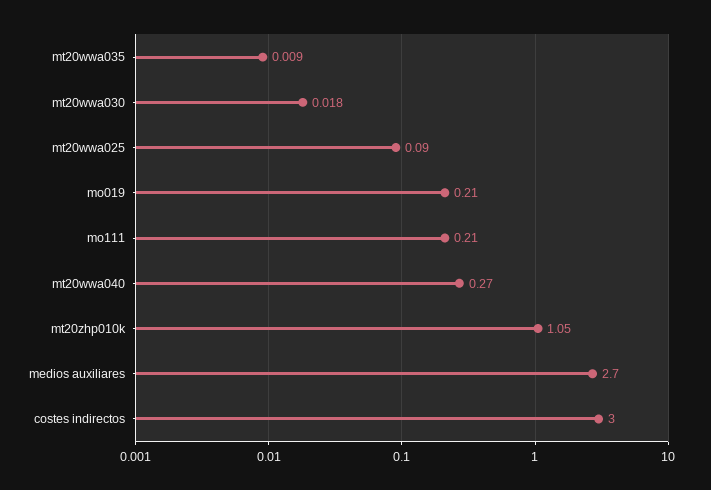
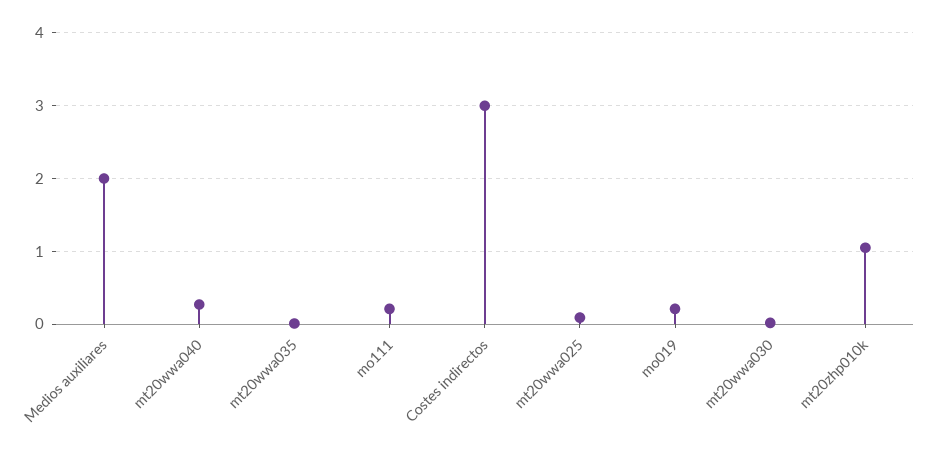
medios auxiliares: 2.7 -> 2

